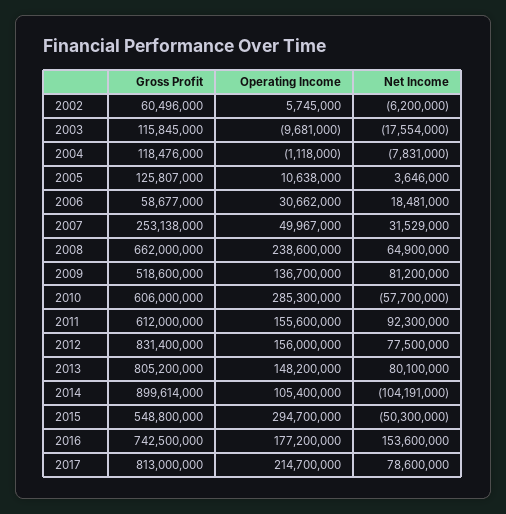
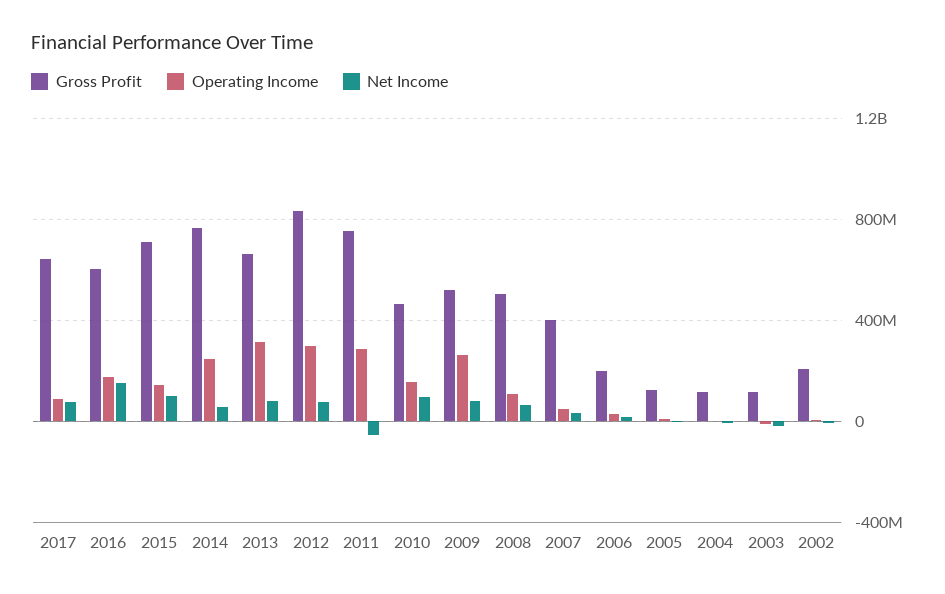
Gross Profit, 2002: 60496000 -> 200000000
Gross Profit, 2006: 58677000 -> 200000000
Gross Profit, 2007: 253138000 -> 400000000
Gross Profit, 2008: 662000000 -> 500000000
Operating Income, 2008: 238600000 -> 100000000
Operating Income, 2009: 136700000 -> 250000000
Gross Profit, 2010: 606000000 -> 450000000
Operating Income, 2010: 285300000 -> 150000000
Net Income, 2010: -57700000 -> 100000000
Gross Profit, 2011: 612000000 -> 750000000
Operating Income, 2011: 155600000 -> 300000000
Net Income, 2011: 92300000 -> -50000000
Operating Income, 2012: 156000000 -> 300000000
Gross Profit, 2013: 805200000 -> 650000000
Operating Income, 2013: 148200000 -> 300000000
Gross Profit, 2014: 899614000 -> 750000000
Operating Income, 2014: 105400000 -> 250000000
Net Income, 2014: -104191000 -> 50000000
Gross Profit, 2015: 548800000 -> 700000000
Operating Income, 2015: 294700000 -> 150000000
Net Income, 2015: -50300000 -> 100000000
Gross Profit, 2016: 742500000 -> 600000000
Gross Profit, 2017: 813000000 -> 650000000
Operating Income, 2017: 214700000 -> 100000000

